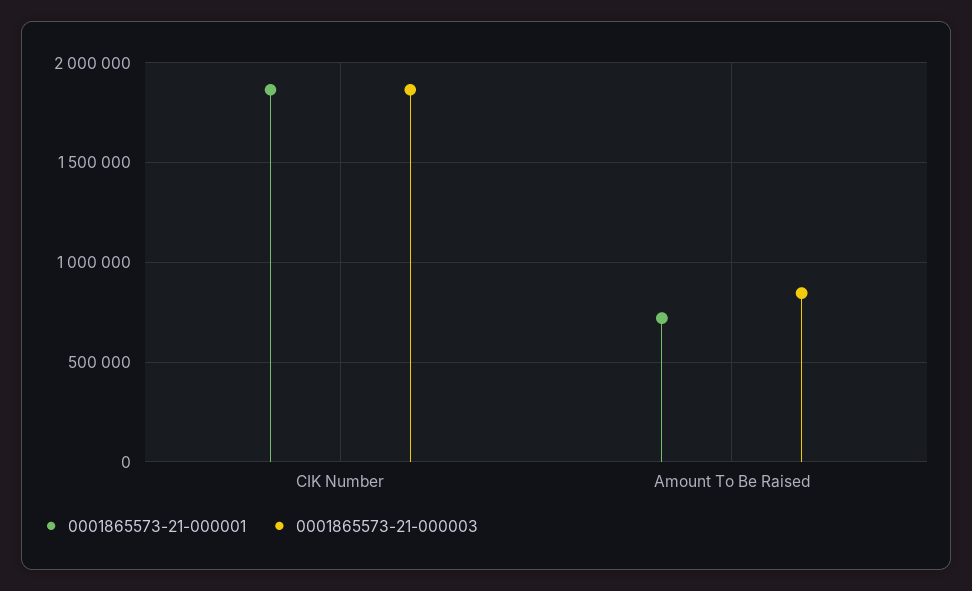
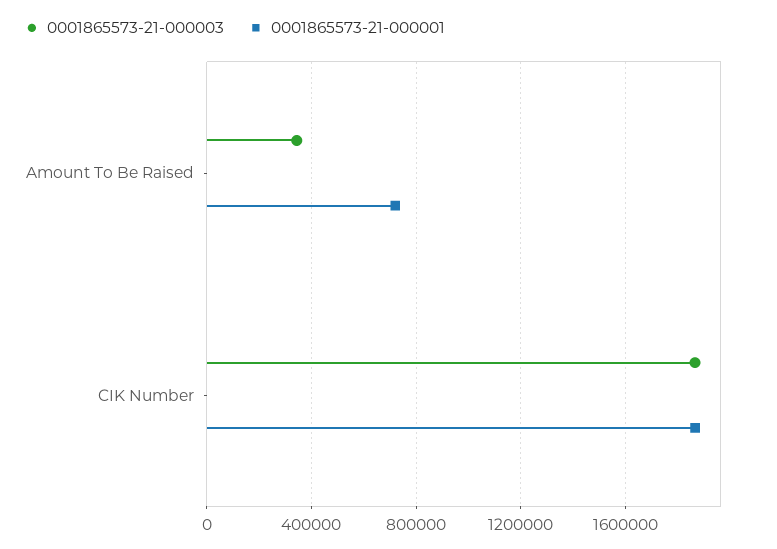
0001865573-21-000003, Amount To Be Raised: 850000 -> 350000

